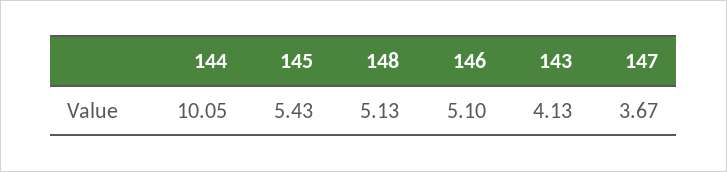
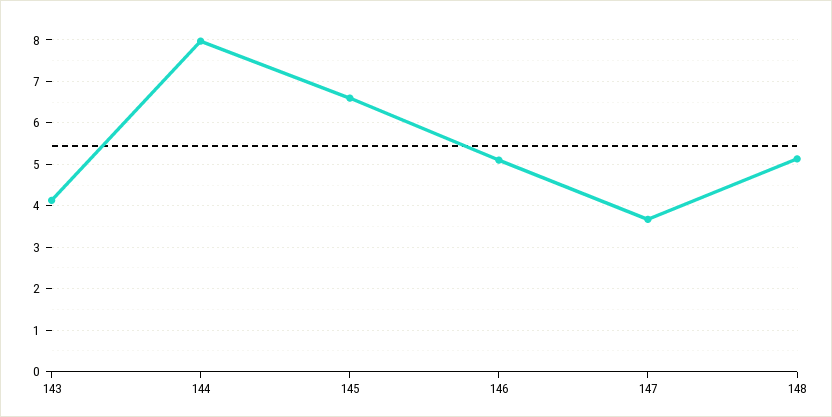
144: 10.05 -> 8
145: 5.43 -> 6.6

